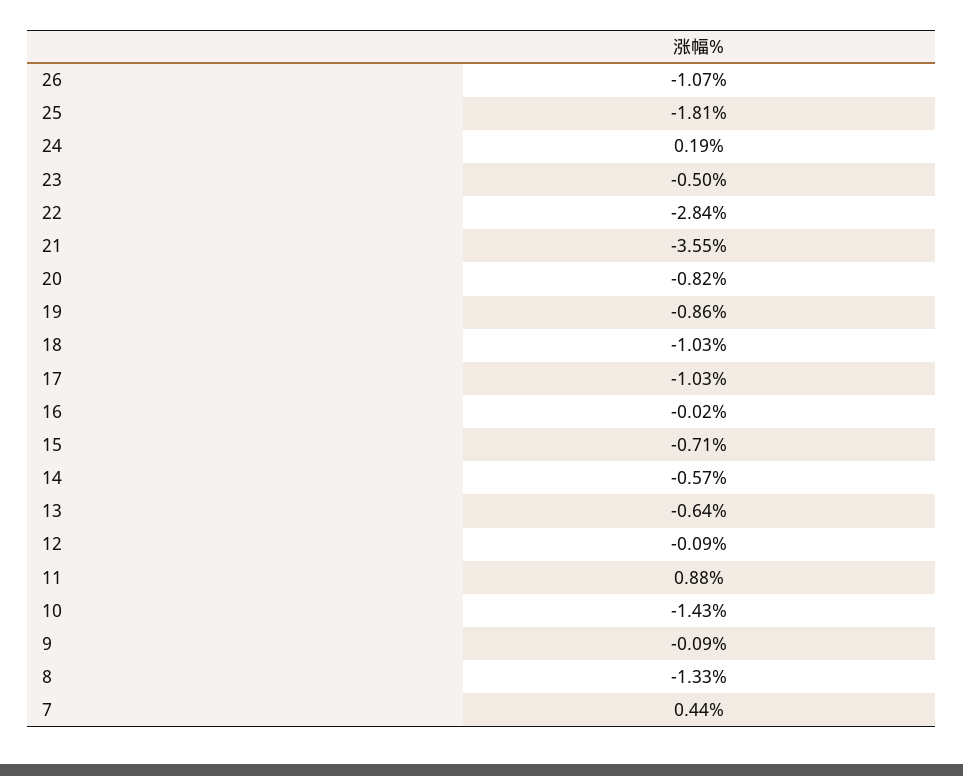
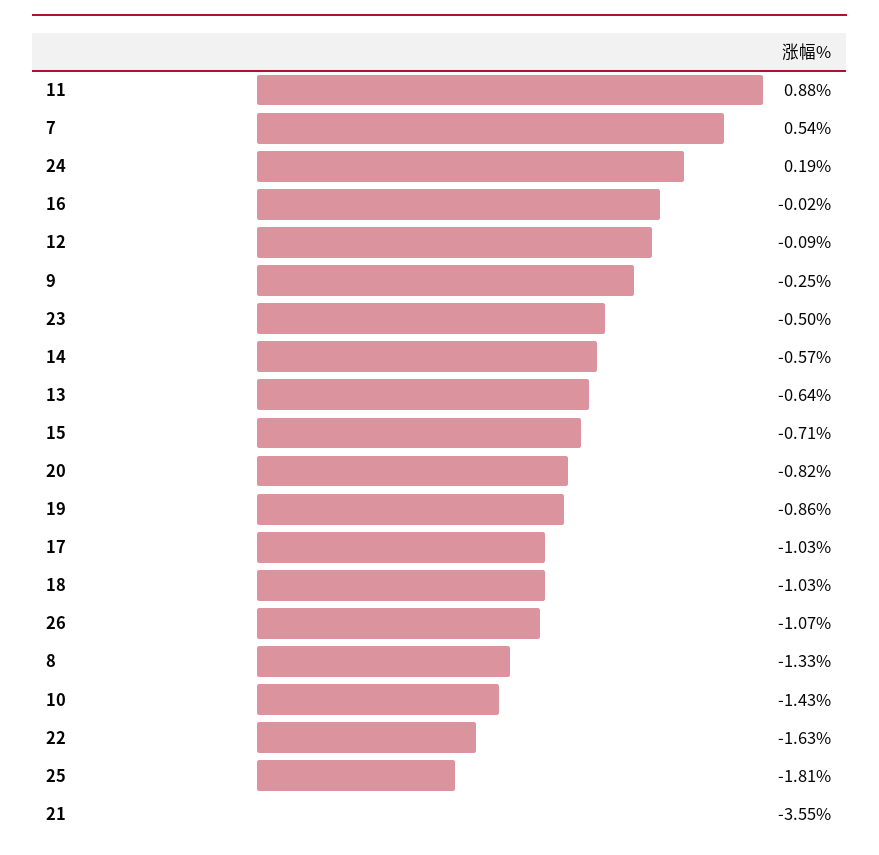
22: -2.84 -> -1.63
9: -0.09 -> -0.25
7: 0.44 -> 0.54

